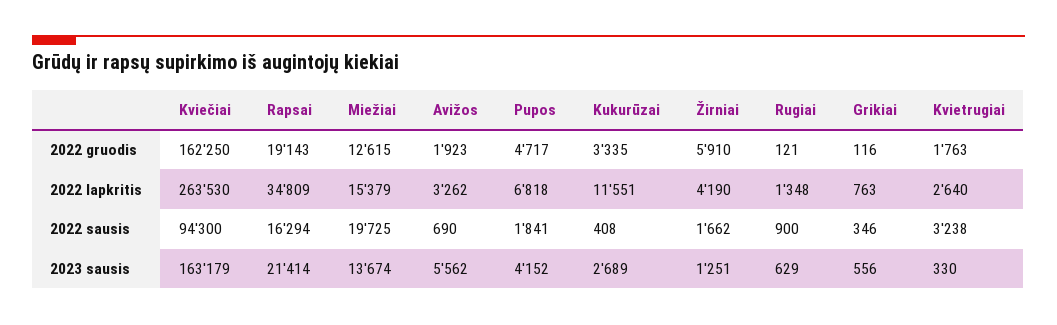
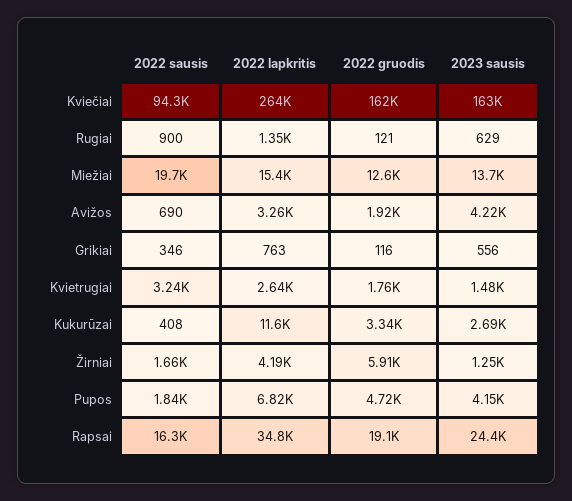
Rapsai, 2023 sausis: 21414 -> 24400
Avižos, 2023 sausis: 5562 -> 4220
Kvietrugiai, 2023 sausis: 330 -> 1480

